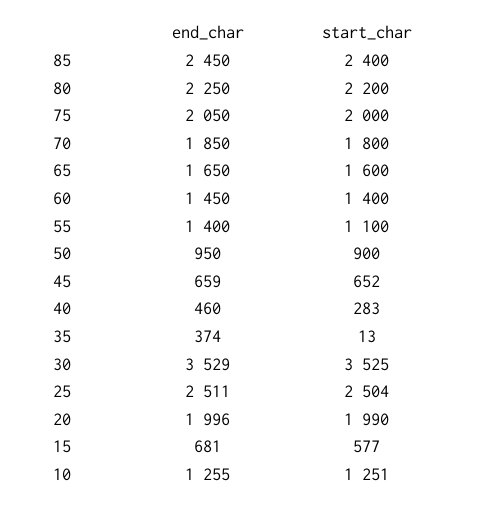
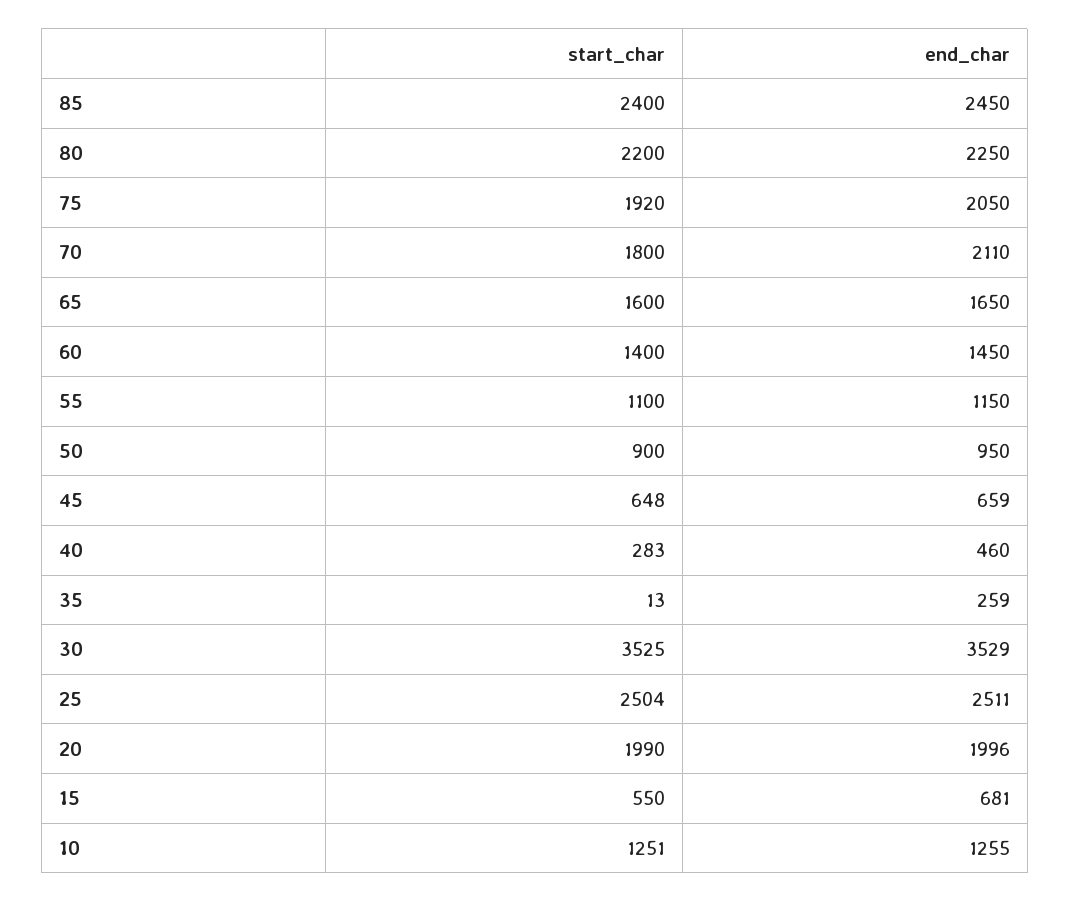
start_char, 75: 2000 -> 1920
end_char, 70: 1850 -> 2110
end_char, 55: 1400 -> 1150
start_char, 45: 652 -> 648
end_char, 35: 374 -> 259
start_char, 15: 577 -> 550

